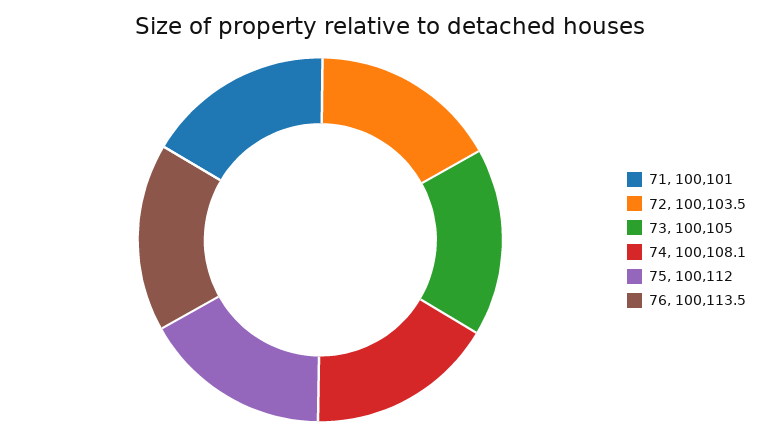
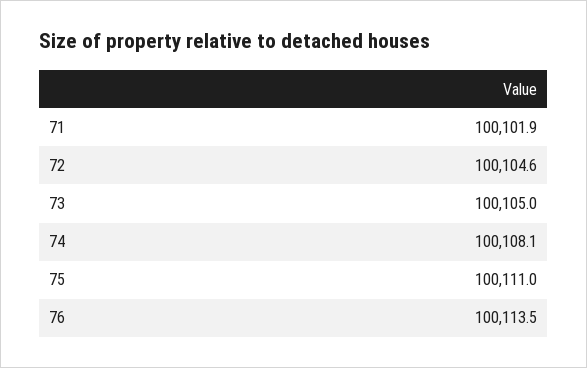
71: 100101 -> 100101.9
72: 100103.5 -> 100104.6
75: 100112 -> 100111

